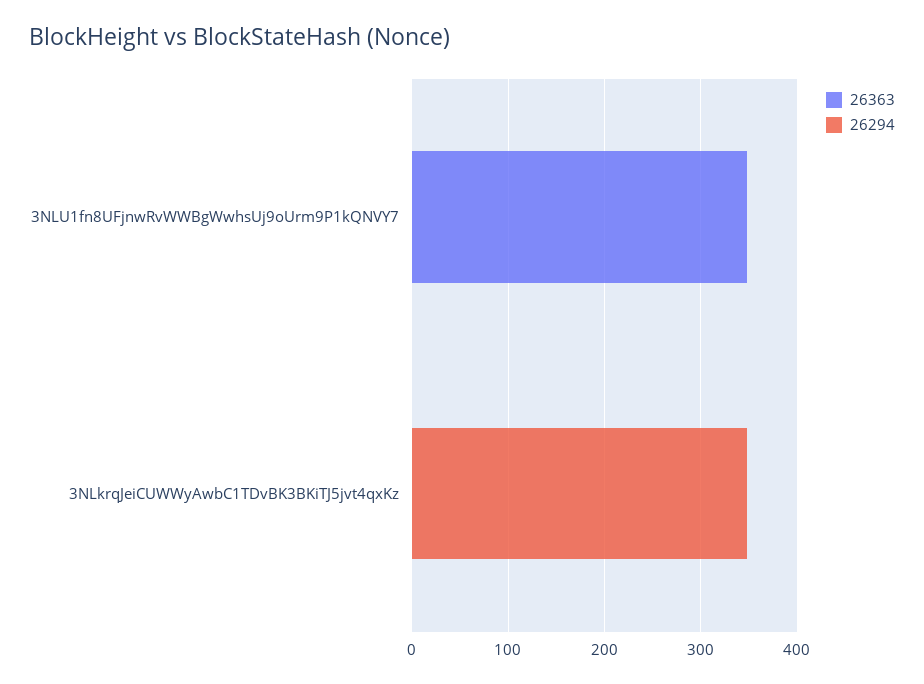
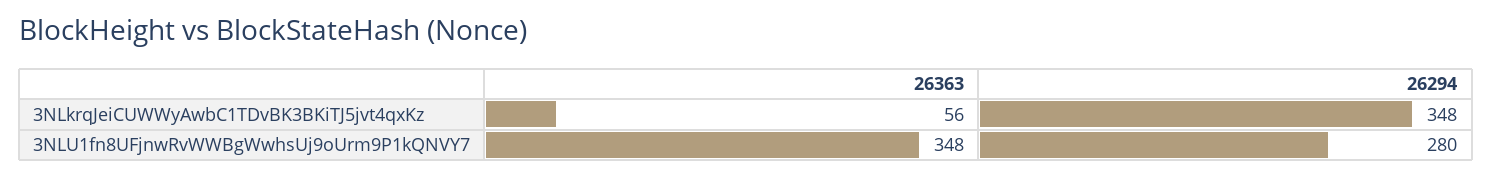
26294, 3NLU1fn8UFjnwRvWWBgWwhsUj9oUrm9P1kQNVY7: 0 -> 280
26363, 3NLkrqJeiCUWWyAwbC1TDvBK3BKiTJ5jvt4qxKz: 0 -> 56

